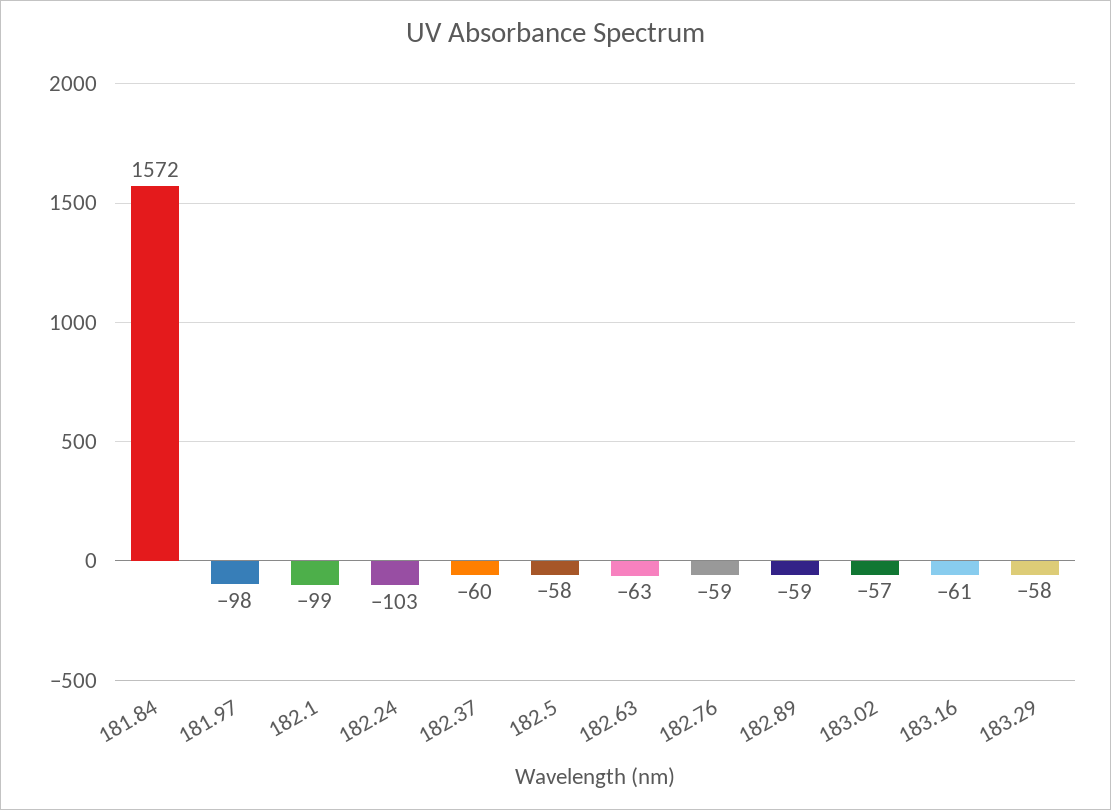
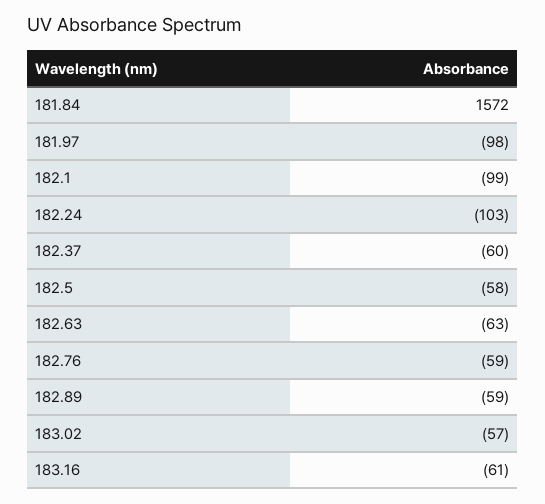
183.29: -58 -> none

